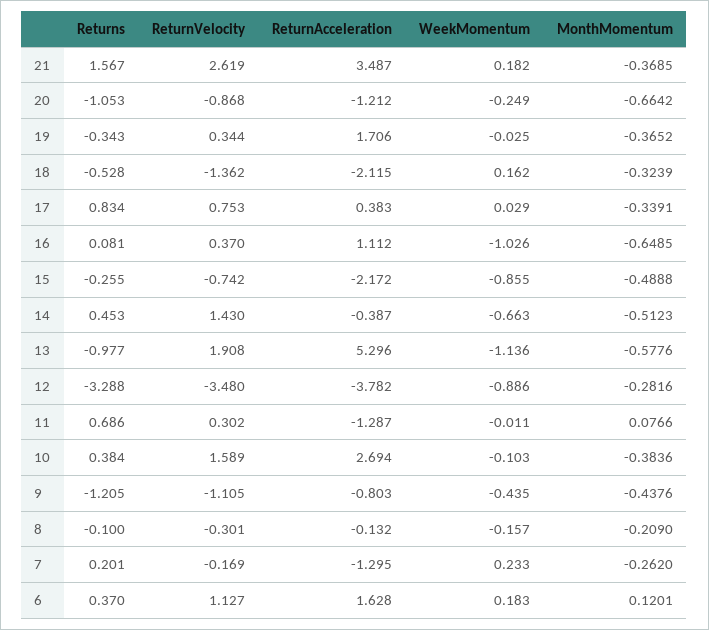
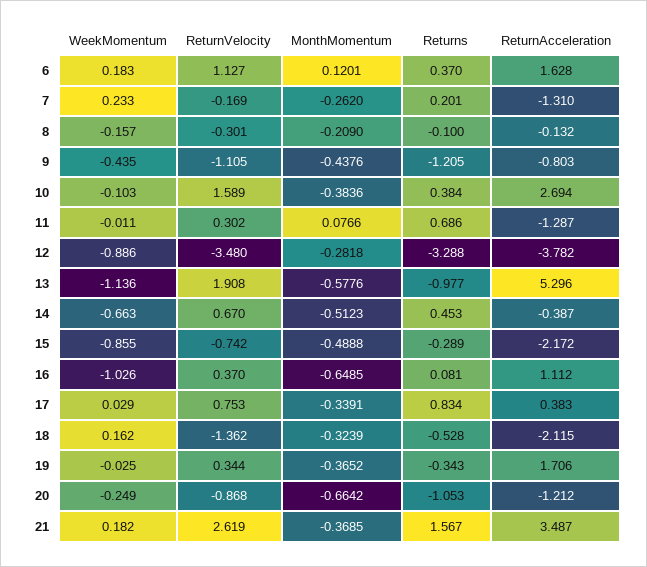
Returns, 15: -0.255 -> -0.289
ReturnVelocity, 14: 1.43 -> 0.67
MonthMomentum, 12: -0.2816 -> -0.2818
ReturnAcceleration, 7: -1.295 -> -1.31

